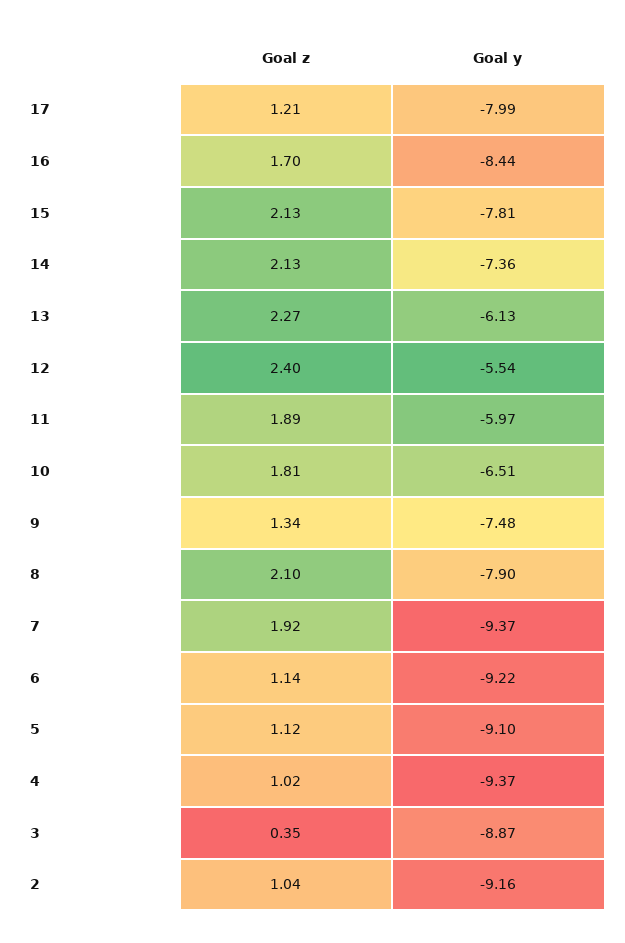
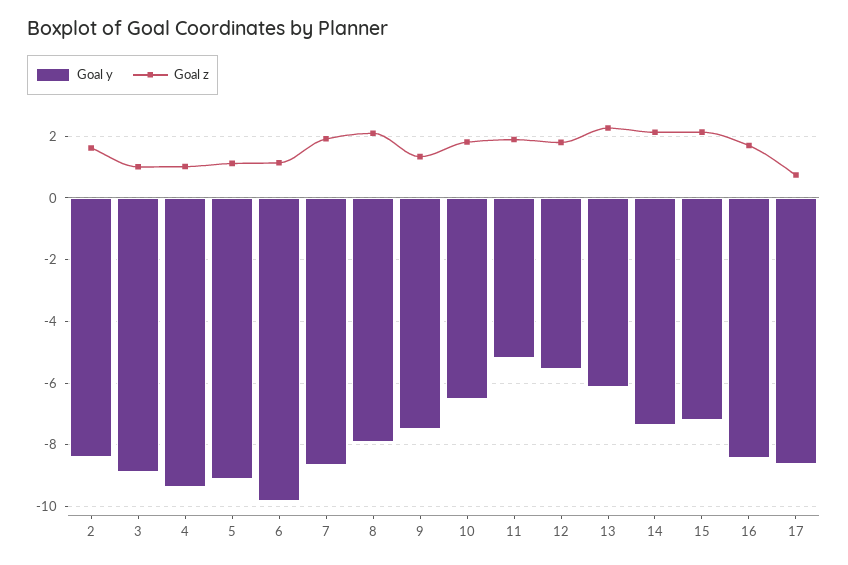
Goal z, 17: 1.21 -> 0.8
Goal y, 17: -7.99 -> -8.6
Goal y, 15: -7.81 -> -7.2
Goal z, 12: 2.4 -> 1.8
Goal y, 11: -5.97 -> -5.2
Goal y, 7: -9.37 -> -8.6
Goal y, 6: -9.22 -> -9.8
Goal z, 3: 0.35 -> 1
Goal z, 2: 1.04 -> 1.6
Goal y, 2: -9.16 -> -8.4

